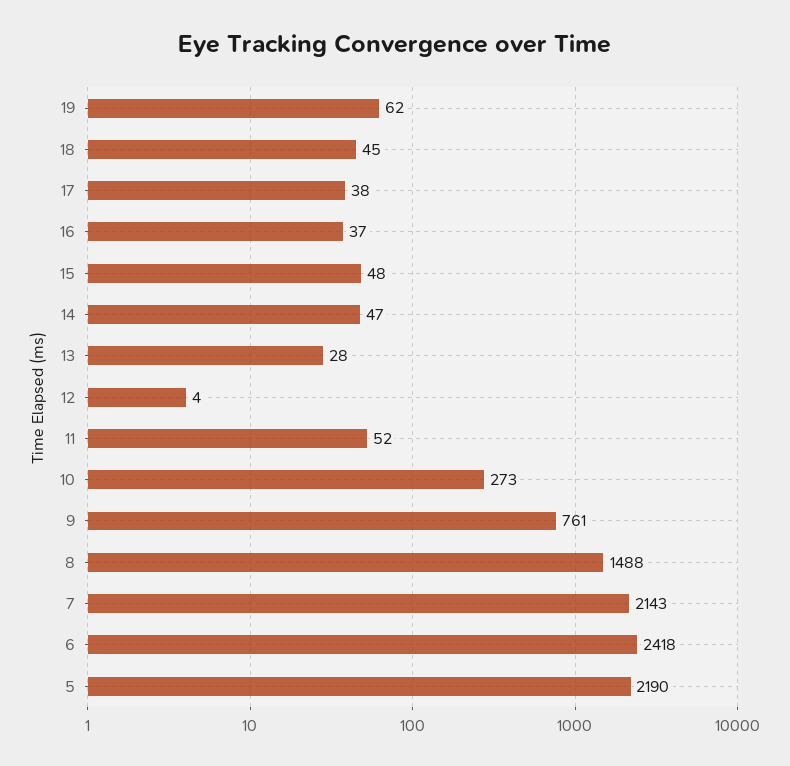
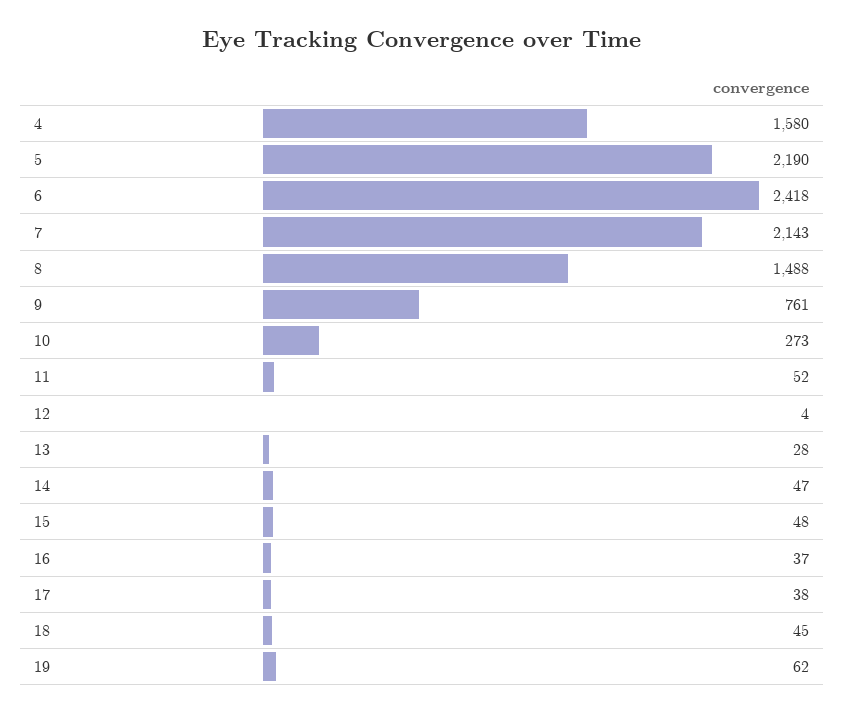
4: none -> 1580

